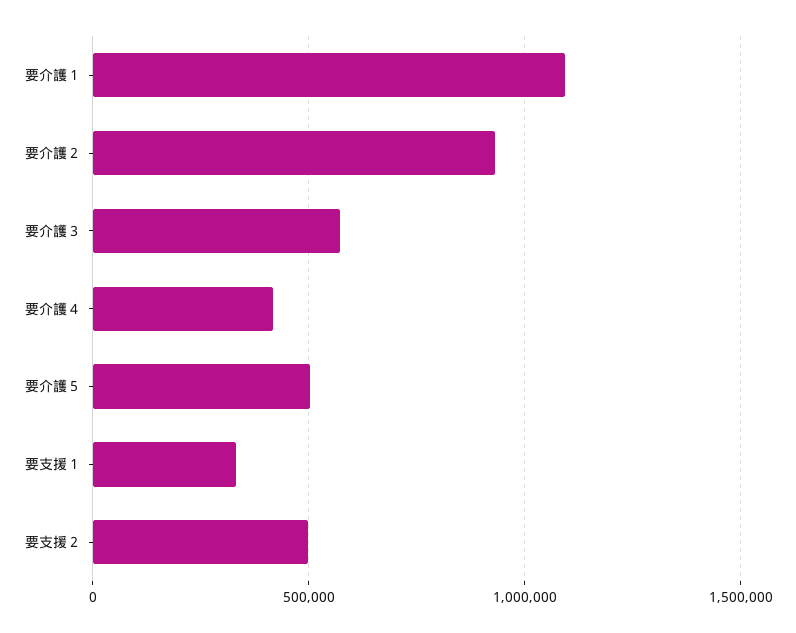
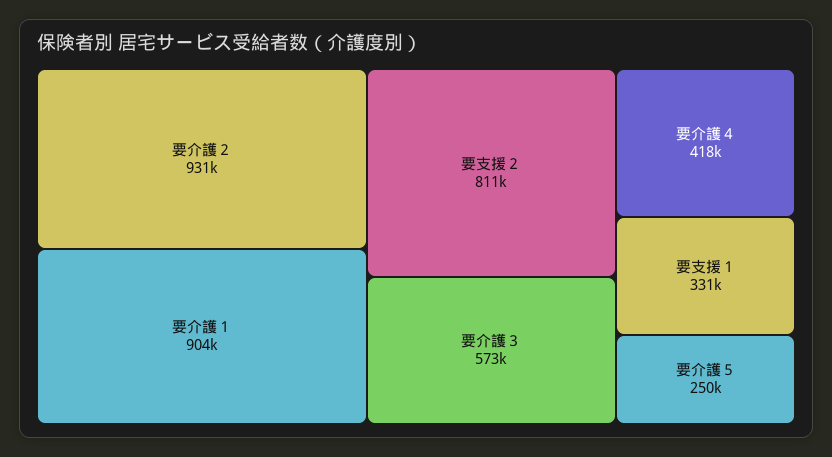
要介護１: 1100000 -> 904000
要介護５: 500000 -> 250000
要支援２: 500000 -> 811000

